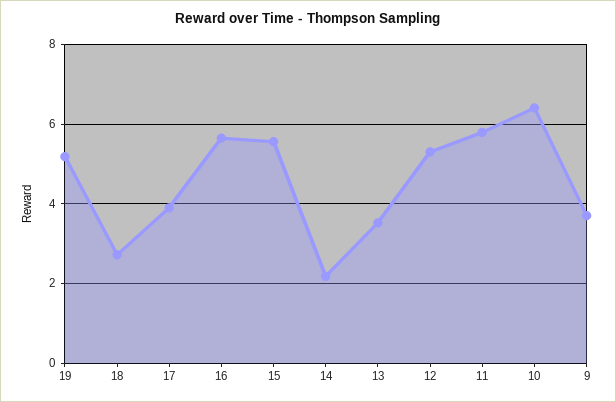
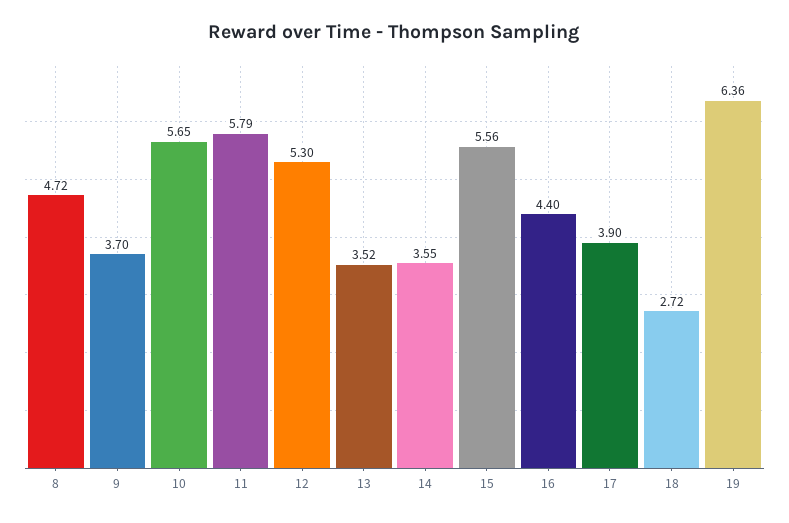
19: 5.2 -> 6.36
16: 5.6 -> 4.4
14: 2.2 -> 3.55
10: 6.4 -> 5.65
8: none -> 4.72

